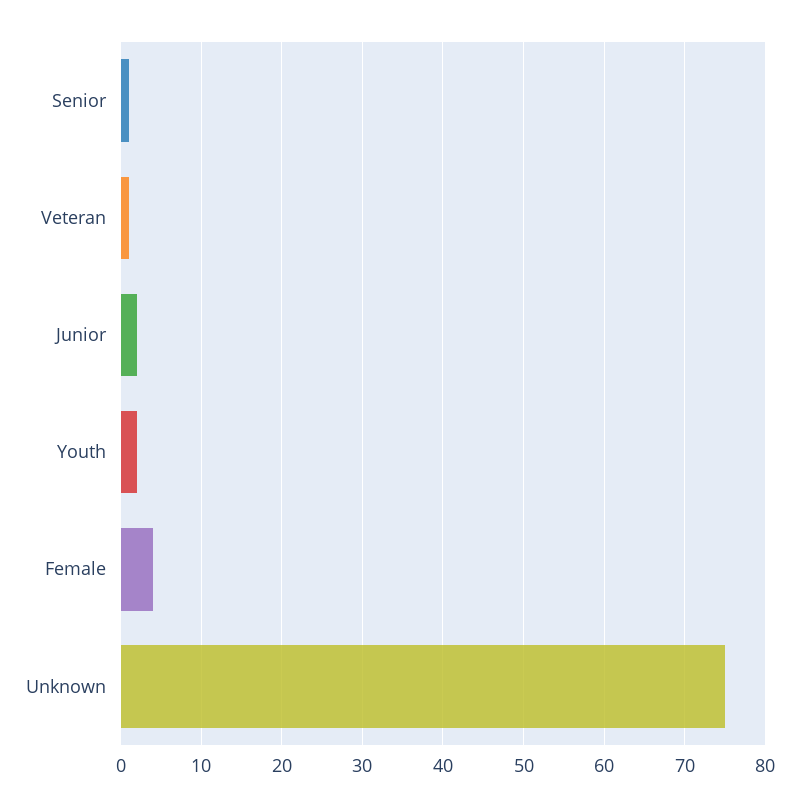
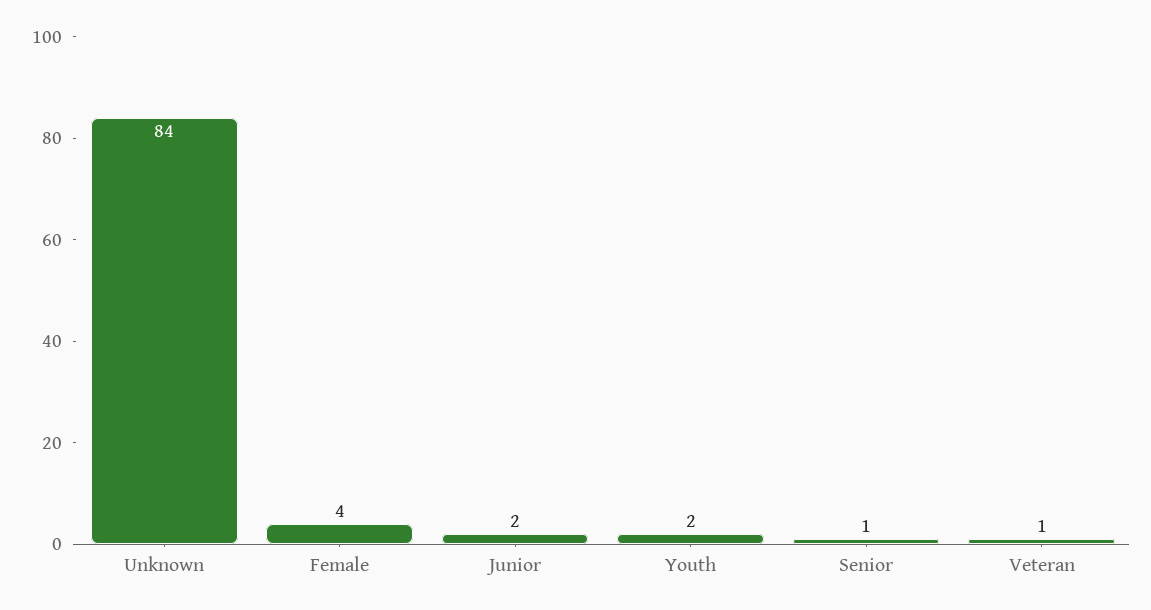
Unknown: 75 -> 84

